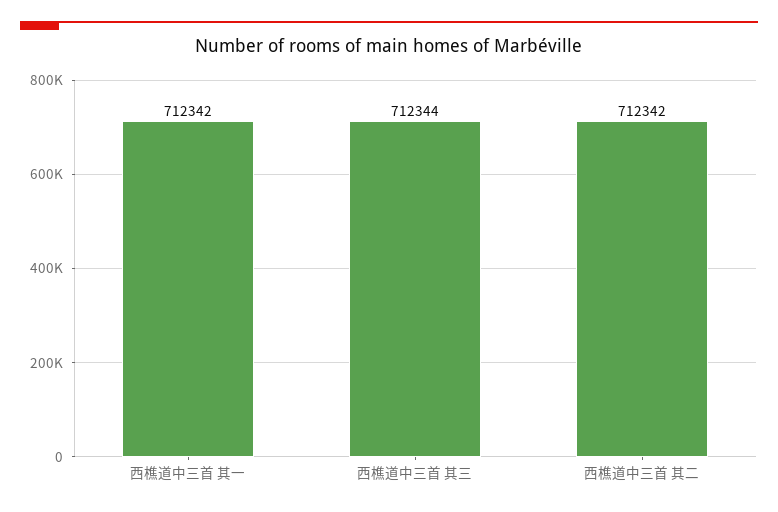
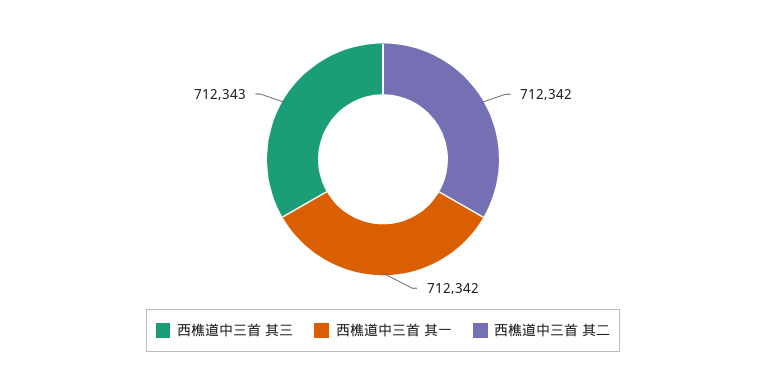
西樵道中三首 其三: 712344 -> 712343

